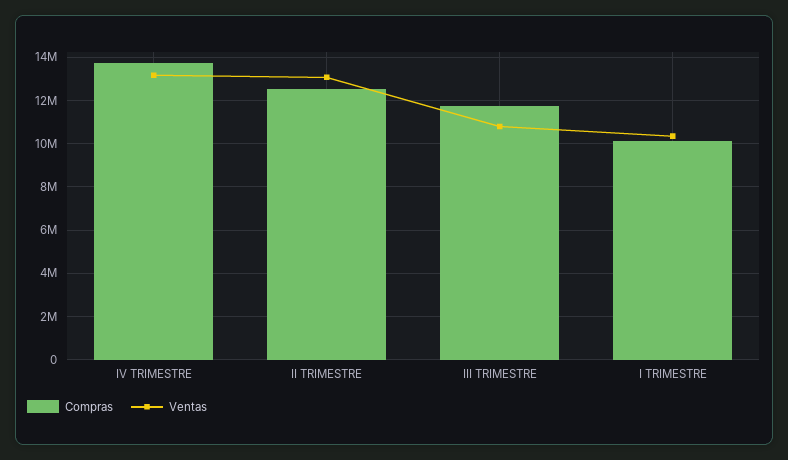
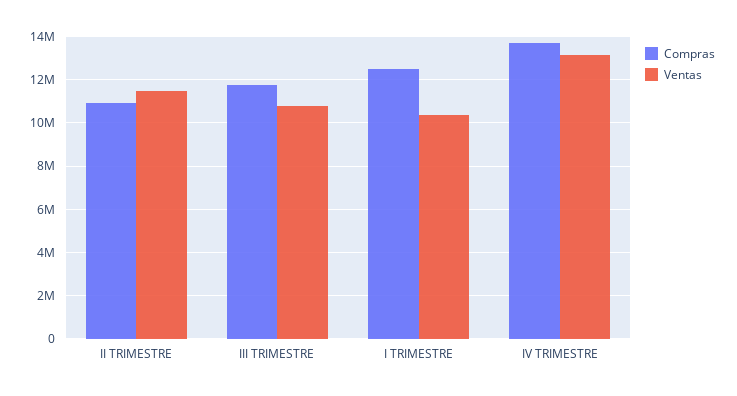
Compras, II TRIMESTRE: 12500000 -> 11000000
Ventas, II TRIMESTRE: 13000000 -> 11500000
Compras, I TRIMESTRE: 10000000 -> 12500000

